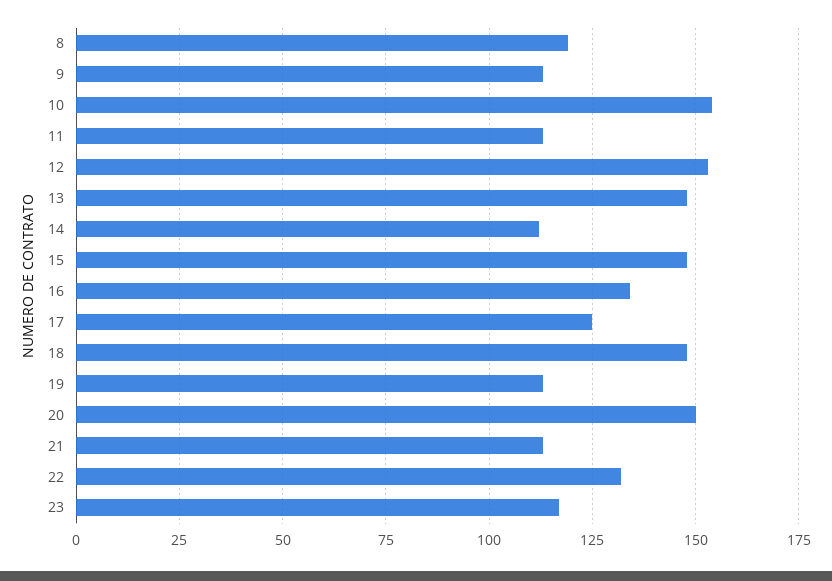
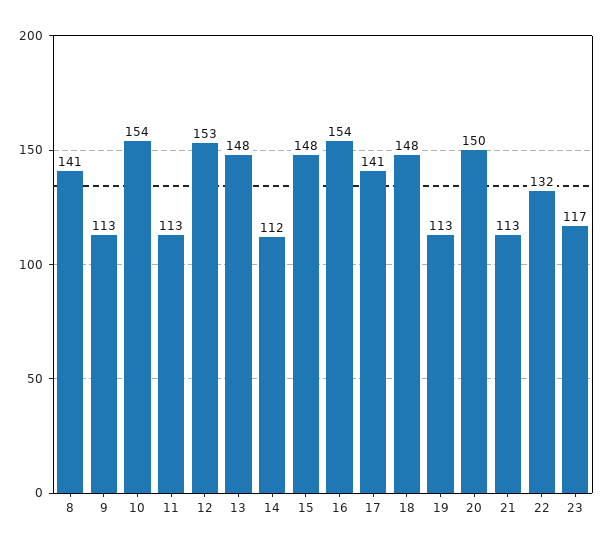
8: 120 -> 141
16: 135 -> 154
17: 125 -> 141

